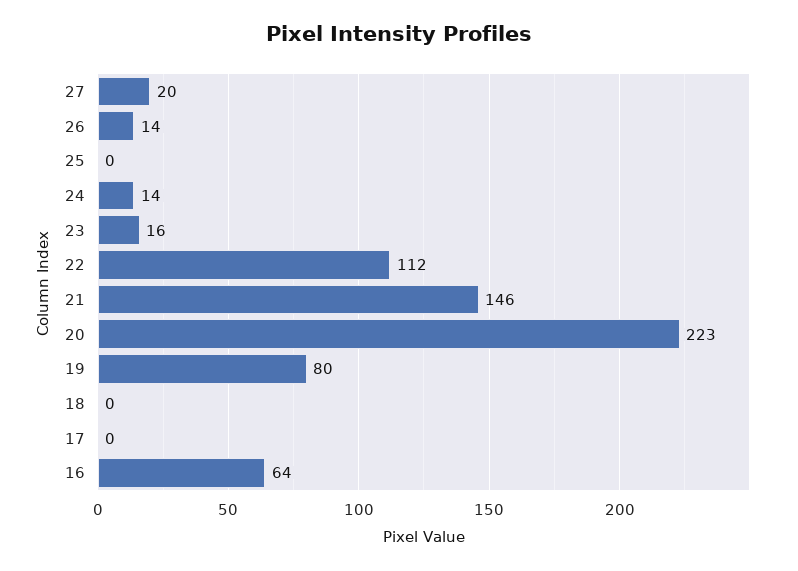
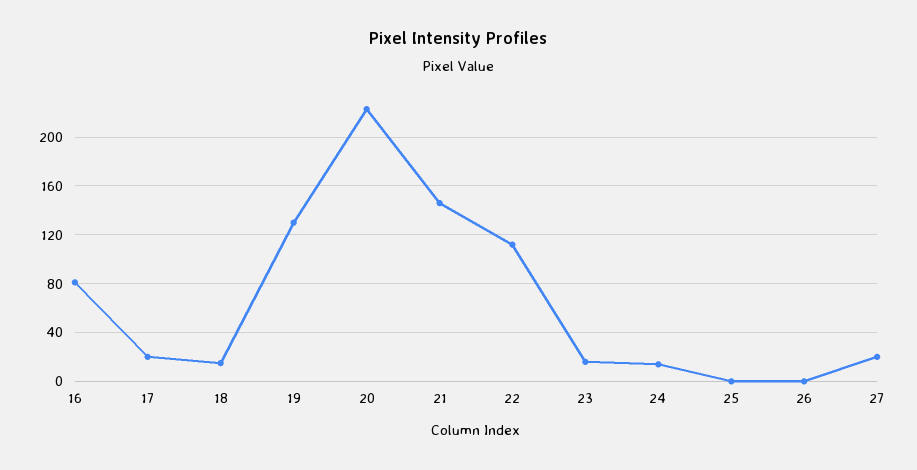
26: 14 -> 0
19: 80 -> 130
18: 0 -> 15
17: 0 -> 20
16: 64 -> 80

